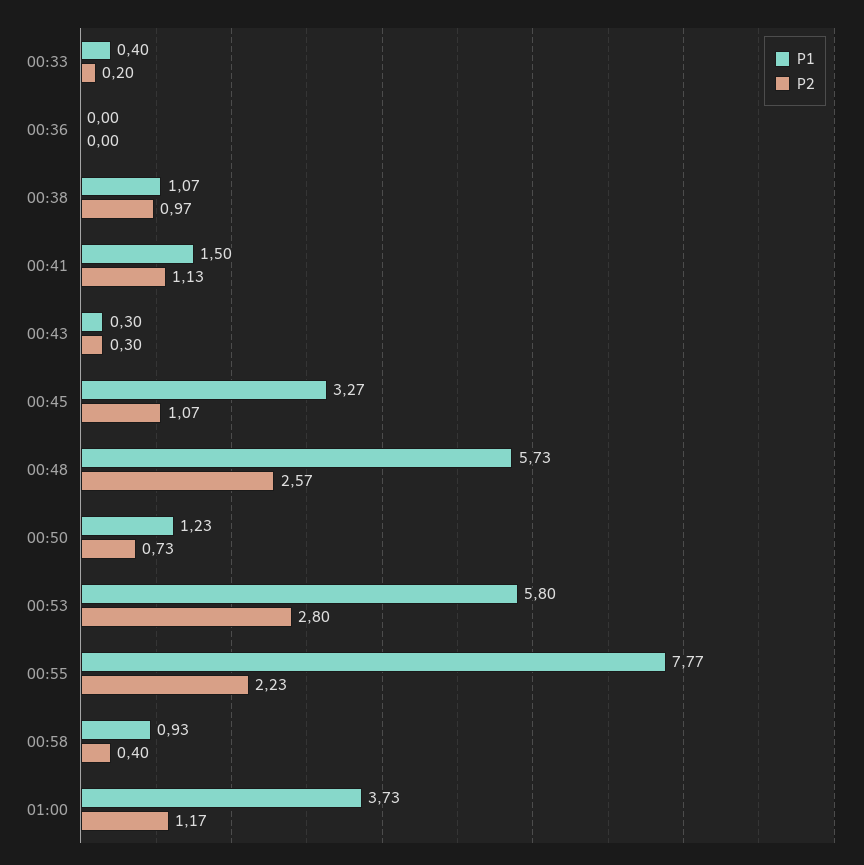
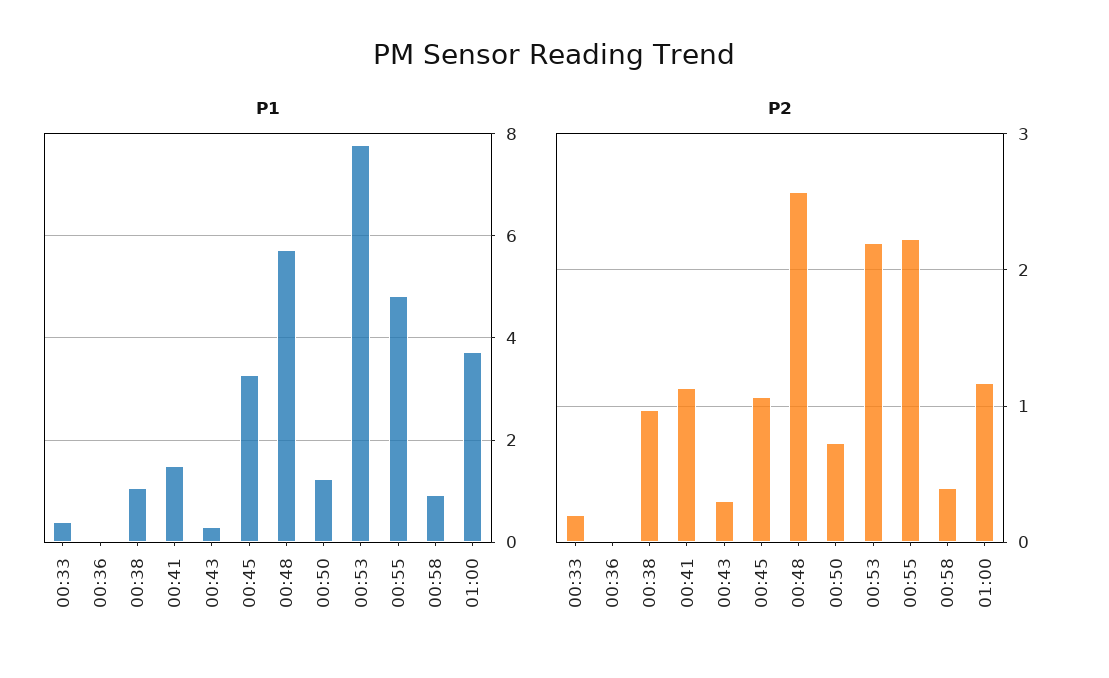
P1, 00:53: 5.8 -> 7.8
P2, 00:53: 2.8 -> 2.2
P1, 00:55: 7.77 -> 4.8

